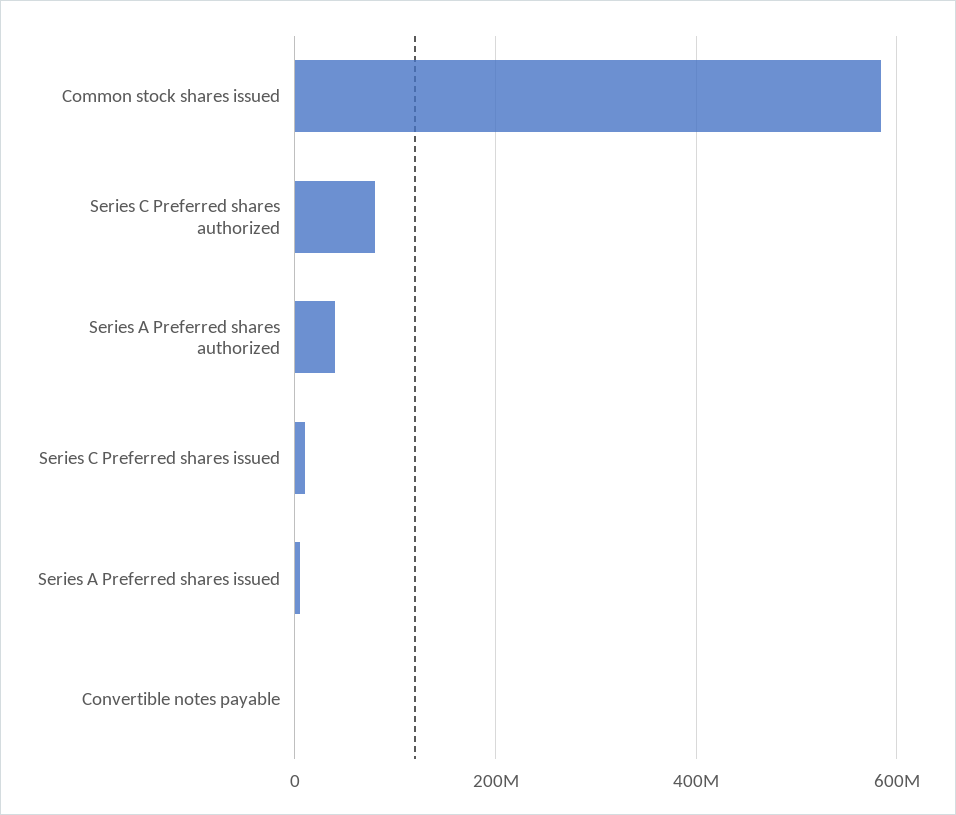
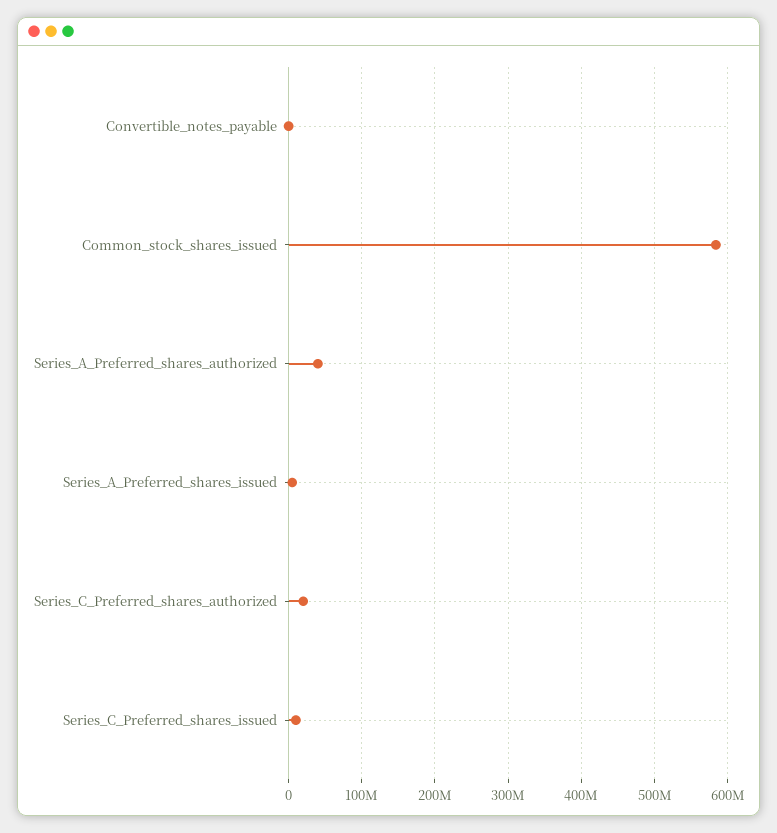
Series C Preferred shares authorized: 80000000 -> 20000000

